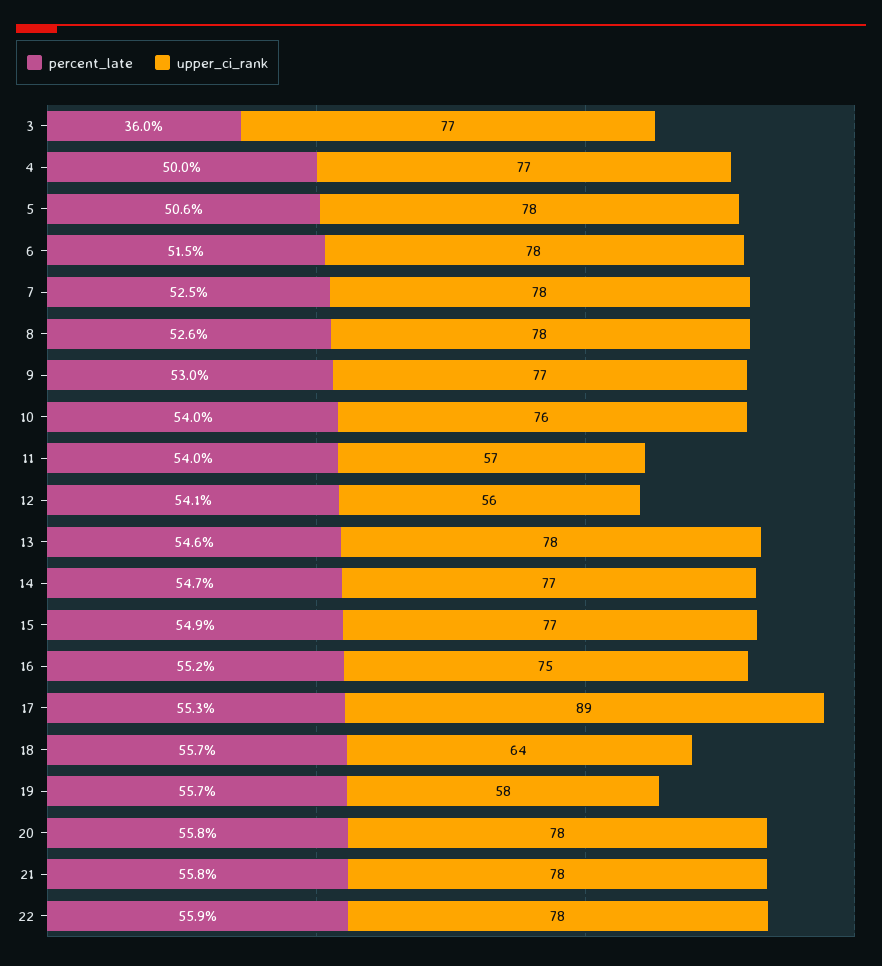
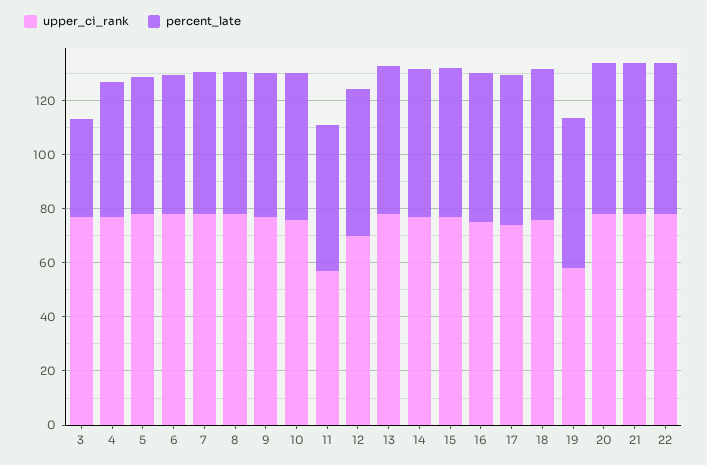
upper_ci_rank, 12: 56 -> 70
upper_ci_rank, 17: 89 -> 75
upper_ci_rank, 18: 64 -> 75

